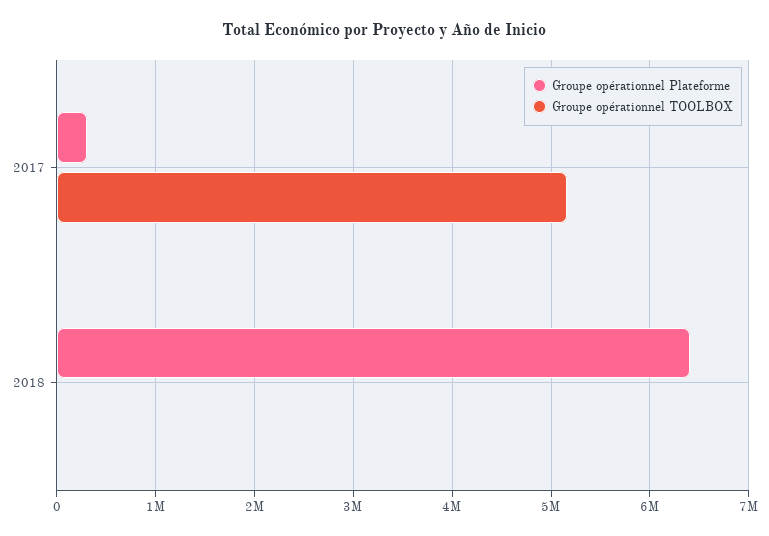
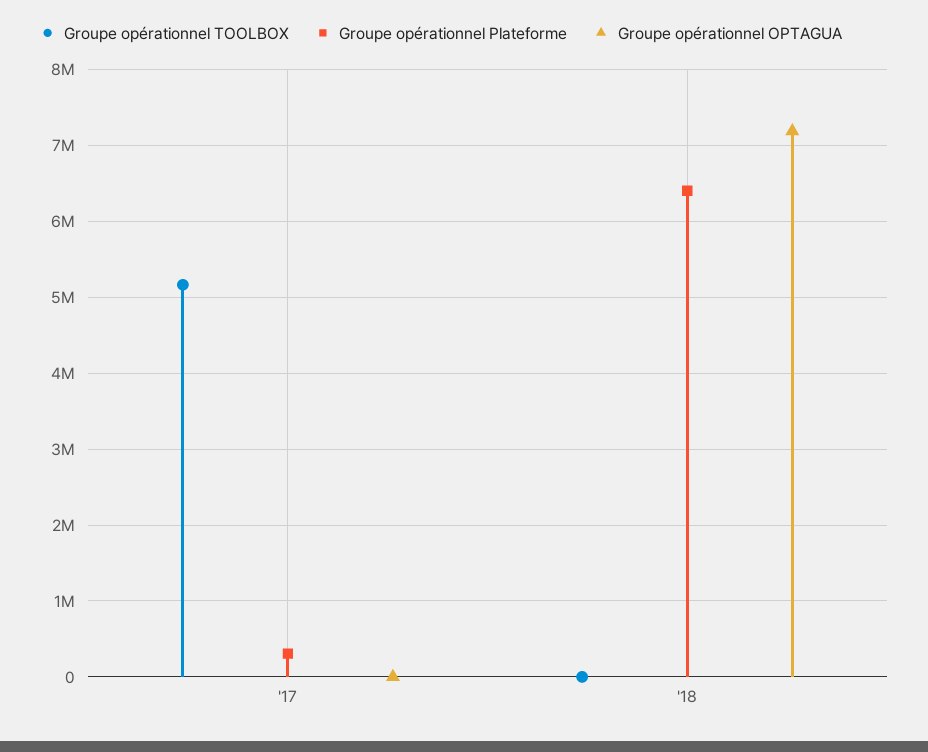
Groupe opérationnel OPTAGUA, 2017: none -> 0
Groupe opérationnel OPTAGUA, 2018: none -> 7200000

